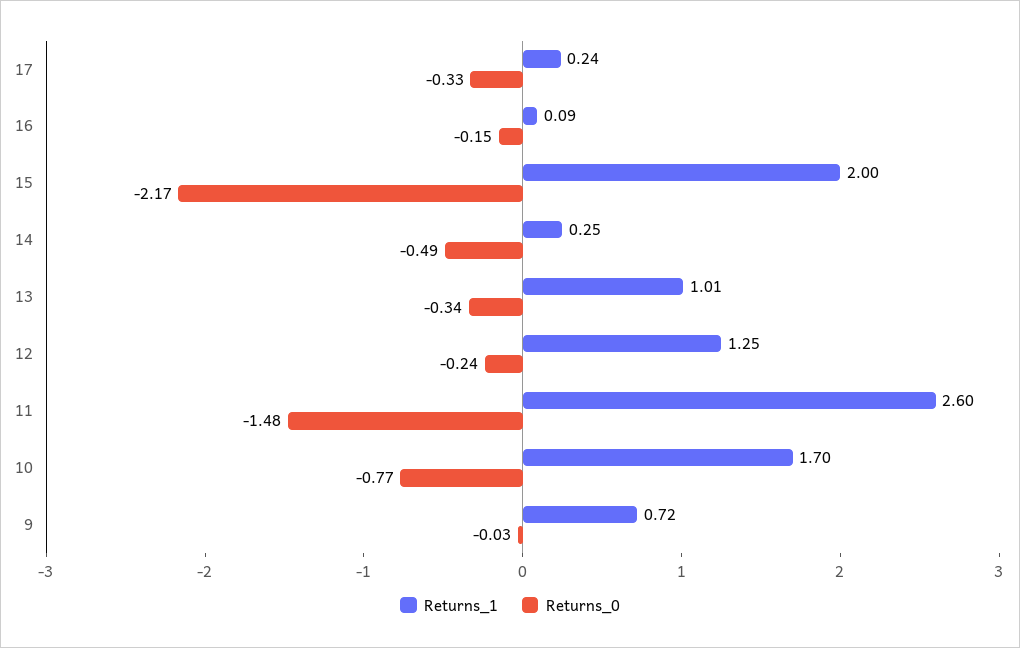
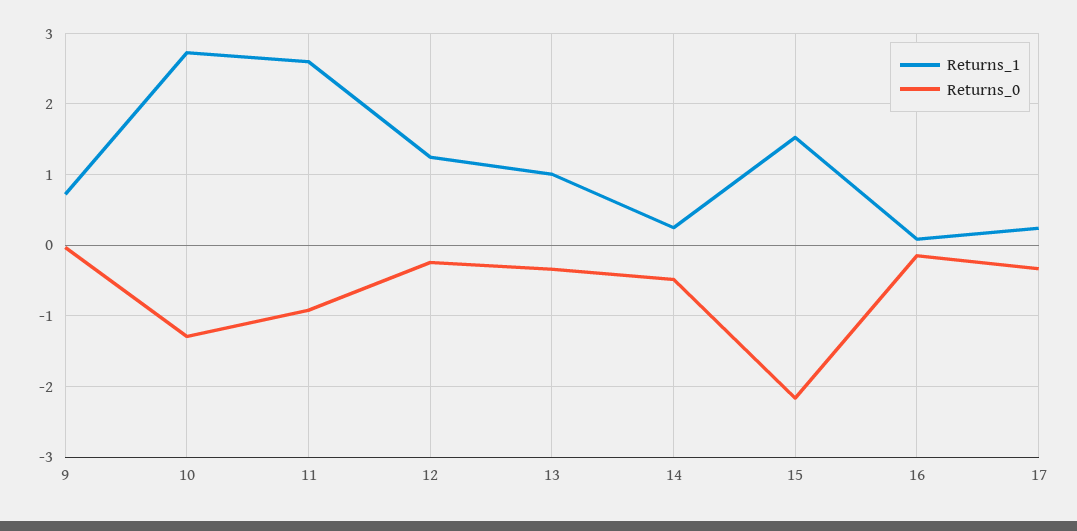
Returns_1, 15: 2 -> 1.5
Returns_0, 11: -1.48 -> -0.9
Returns_1, 10: 1.7 -> 2.7
Returns_0, 10: -0.77 -> -1.3

